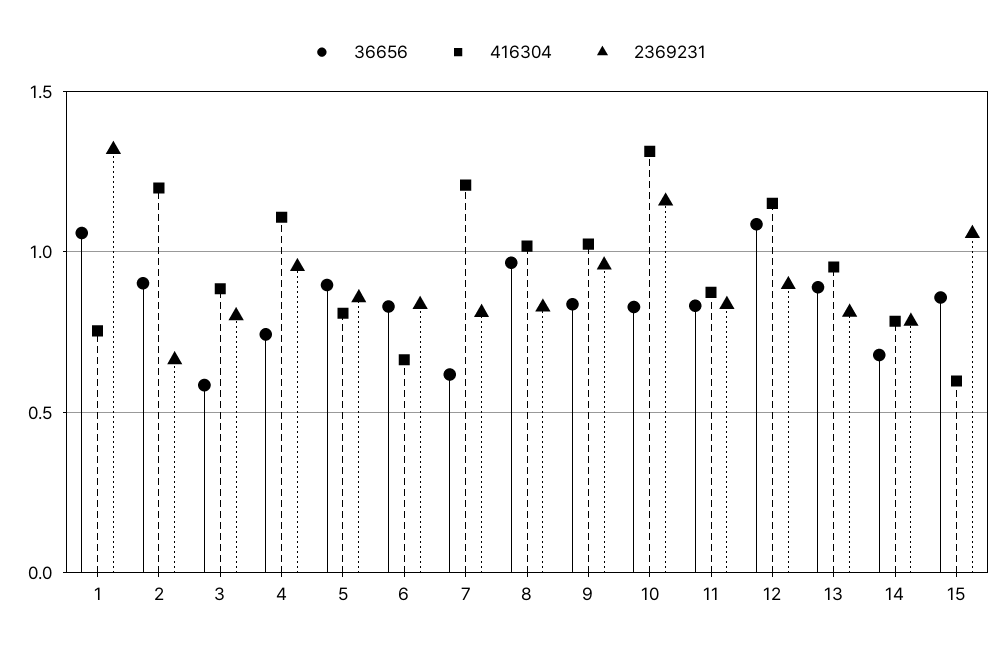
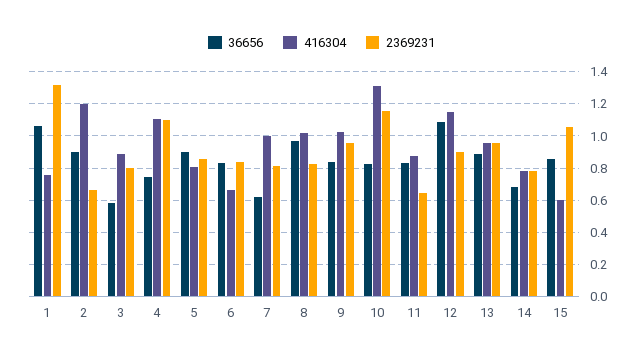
2369231, 4: 0.95 -> 1.1
416304, 7: 1.2 -> 1
2369231, 11: 0.85 -> 0.65
2369231, 13: 0.8 -> 0.95

